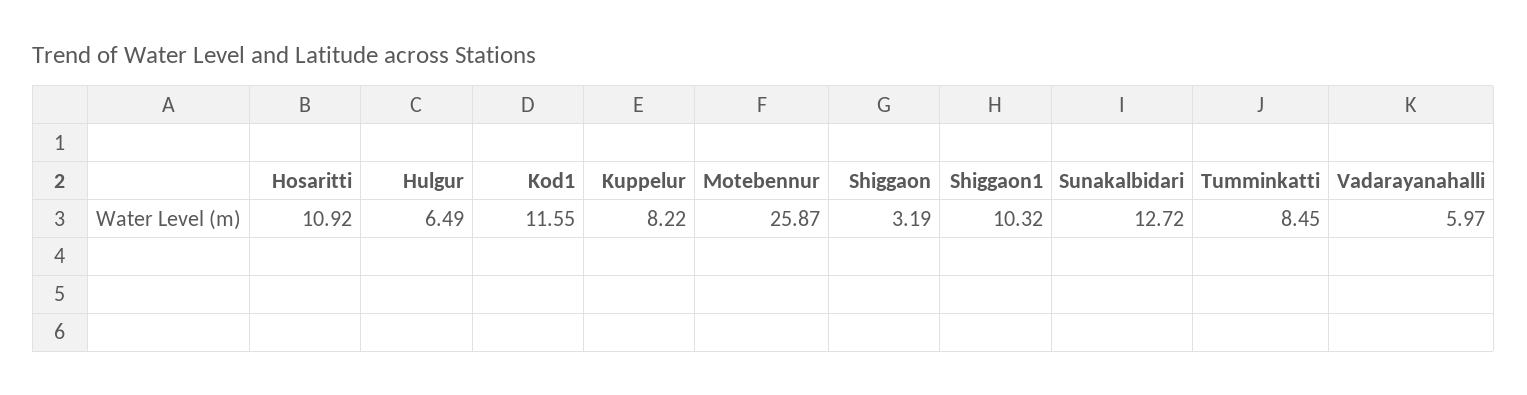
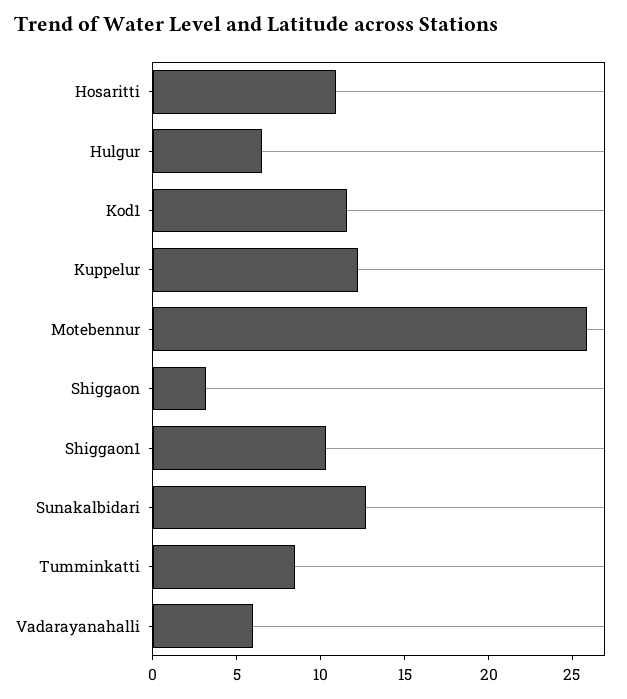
Kuppelur: 8.22 -> 12

